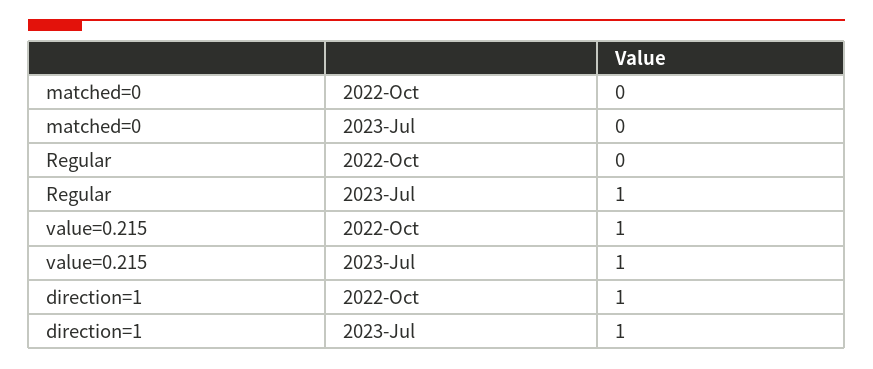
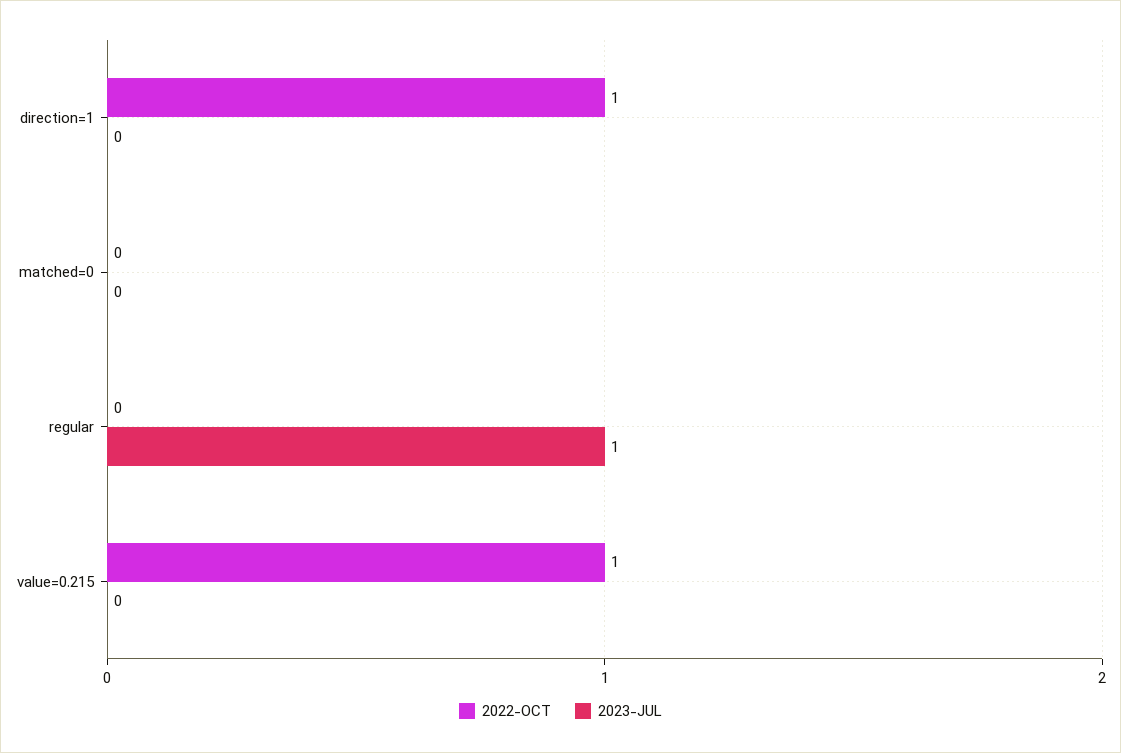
2023-Jul, value=0.215: 1 -> 0
2023-Jul, direction=1: 1 -> 0

